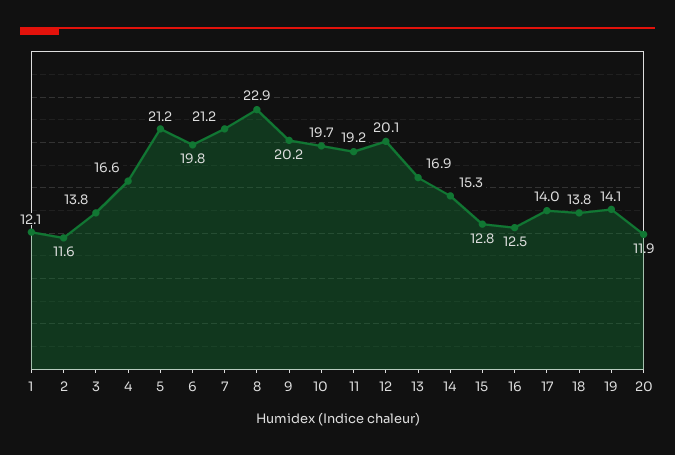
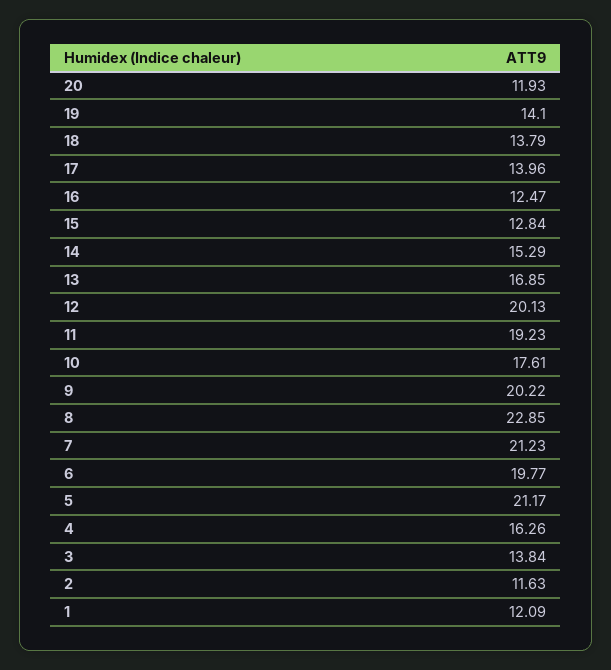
4: 16.6 -> 16.26
10: 19.7 -> 17.61

